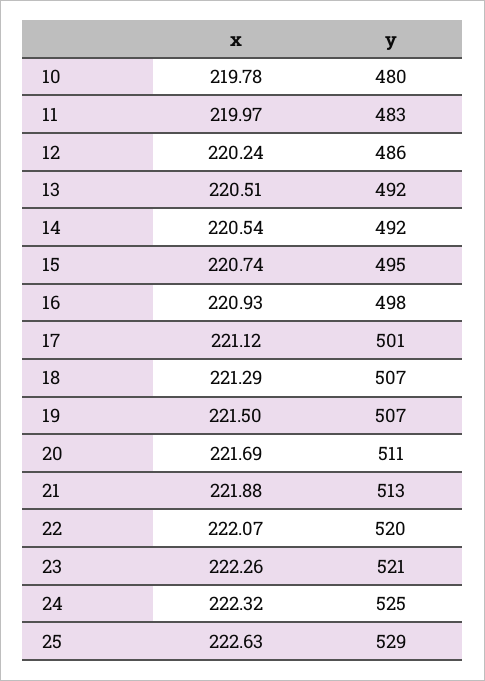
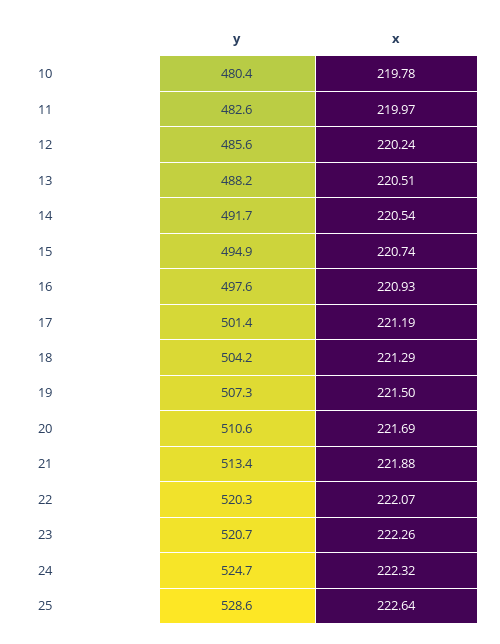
y, 13: 492 -> 488.2
x, 17: 221.12 -> 221.19
y, 18: 507 -> 504.2
x, 25: 222.63 -> 222.64

